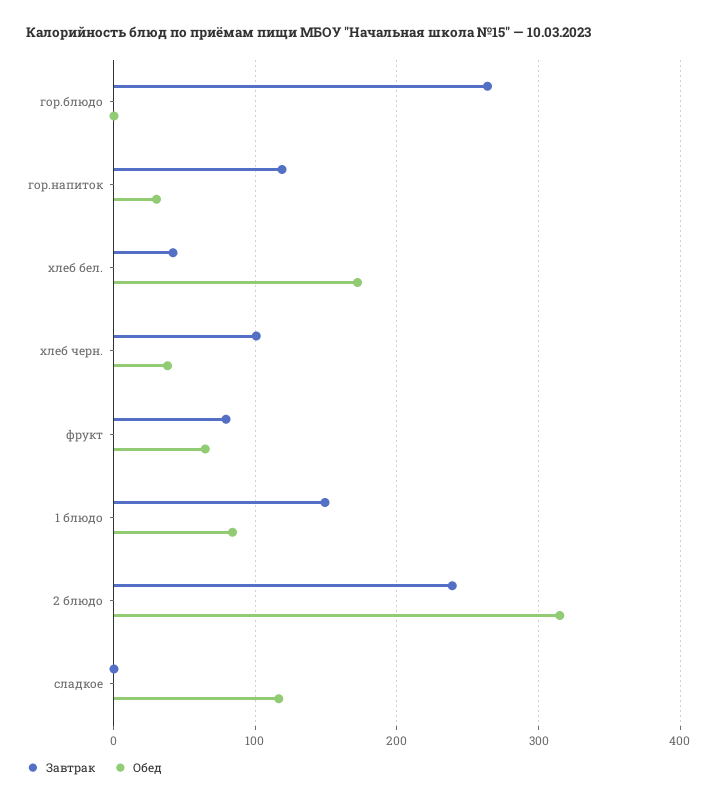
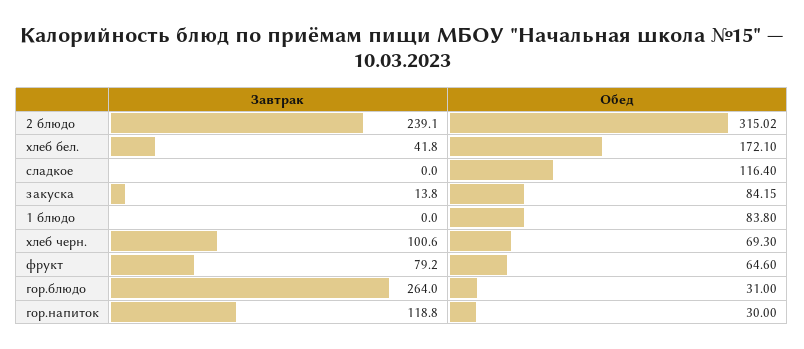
Обед, гор.блюдо: 0 -> 31
Обед, хлеб черн.: 40 -> 69.3
Завтрак, 1 блюдо: 150 -> 0
Завтрак, закуска: none -> 13.8
Обед, закуска: none -> 84.15

